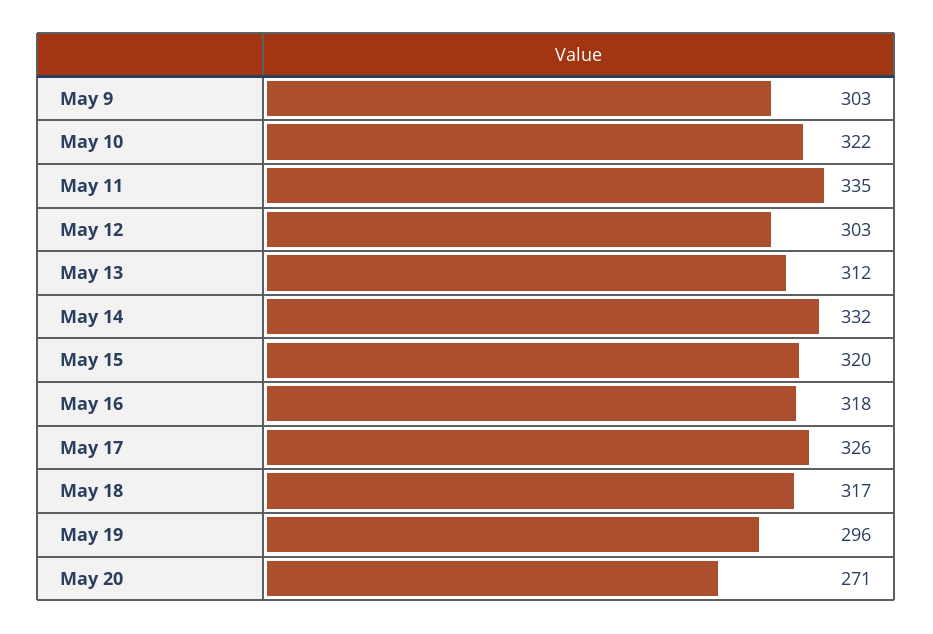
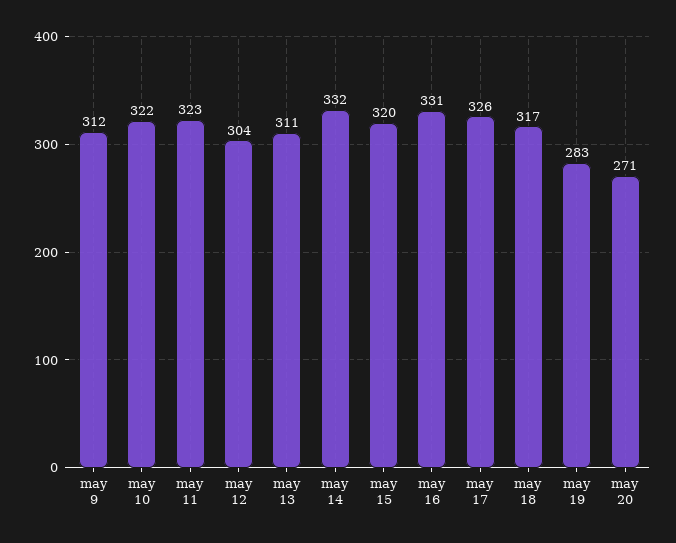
May 9: 303 -> 312
May 11: 335 -> 323
May 12: 303 -> 304
May 13: 312 -> 311
May 16: 318 -> 331
May 19: 296 -> 283

